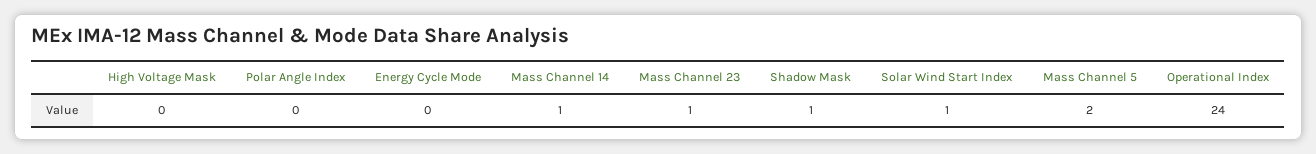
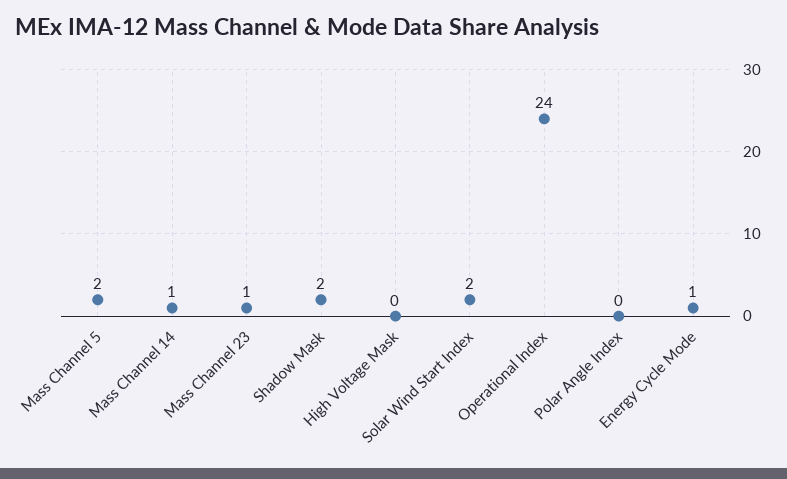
Energy Cycle Mode: 0 -> 1
Shadow Mask: 1 -> 2
Solar Wind Start Index: 1 -> 2

